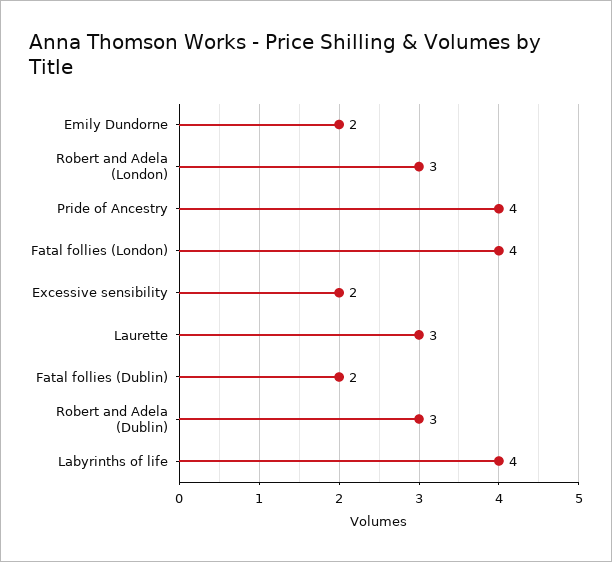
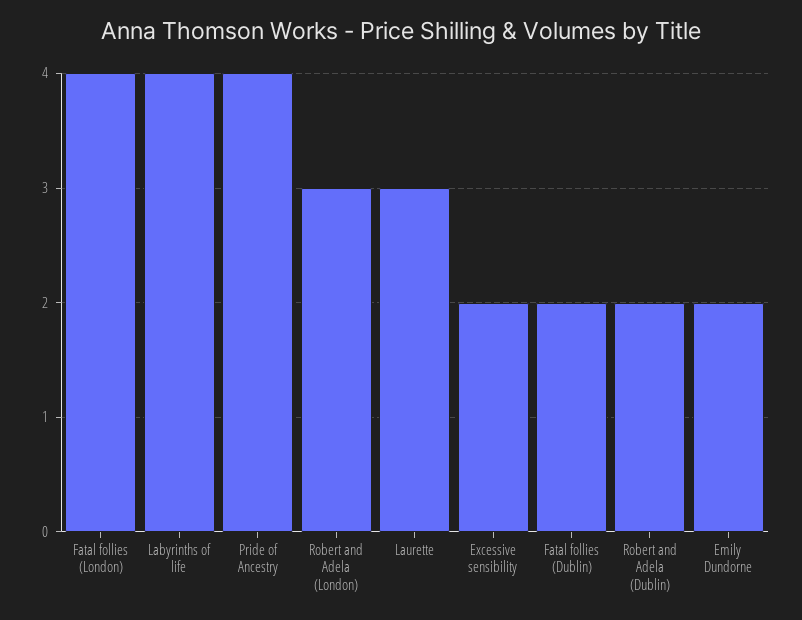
Robert and Adela (Dublin): 3 -> 2

